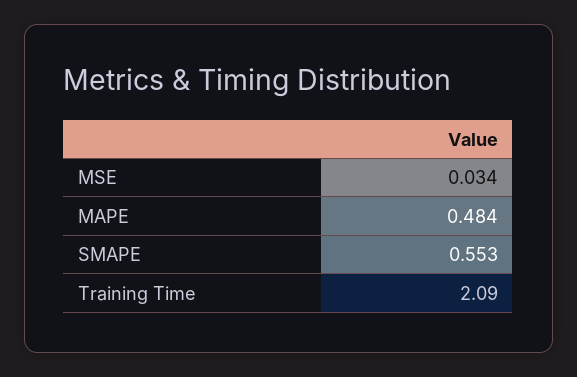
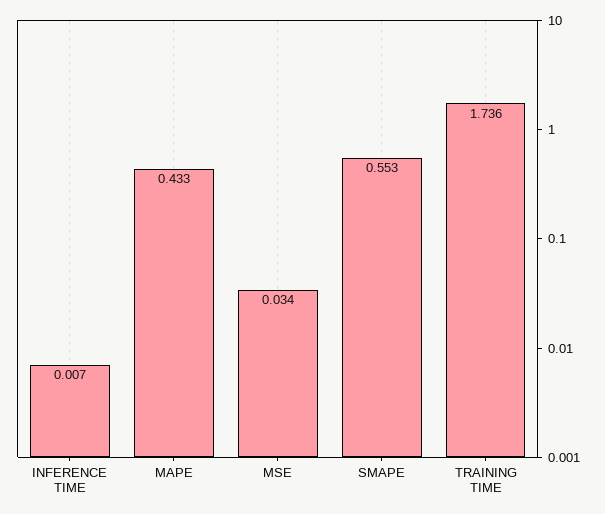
MAPE: 0.484 -> 0.433
Training Time: 2.09 -> 1.736
INFERENCE TIME: none -> 0.007

